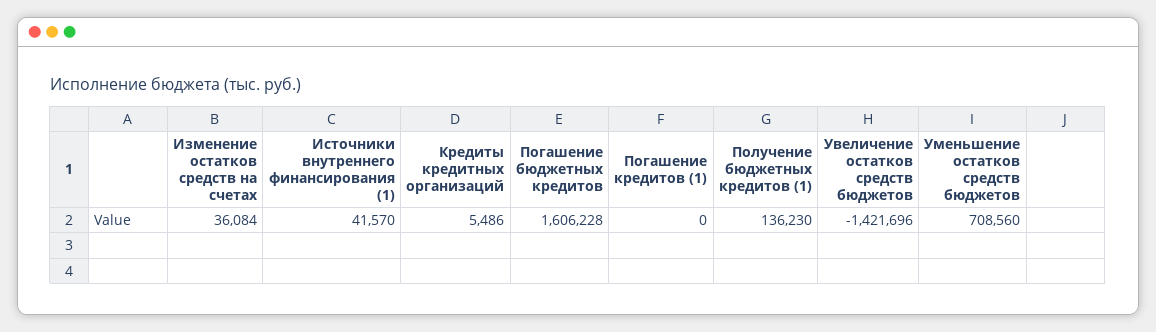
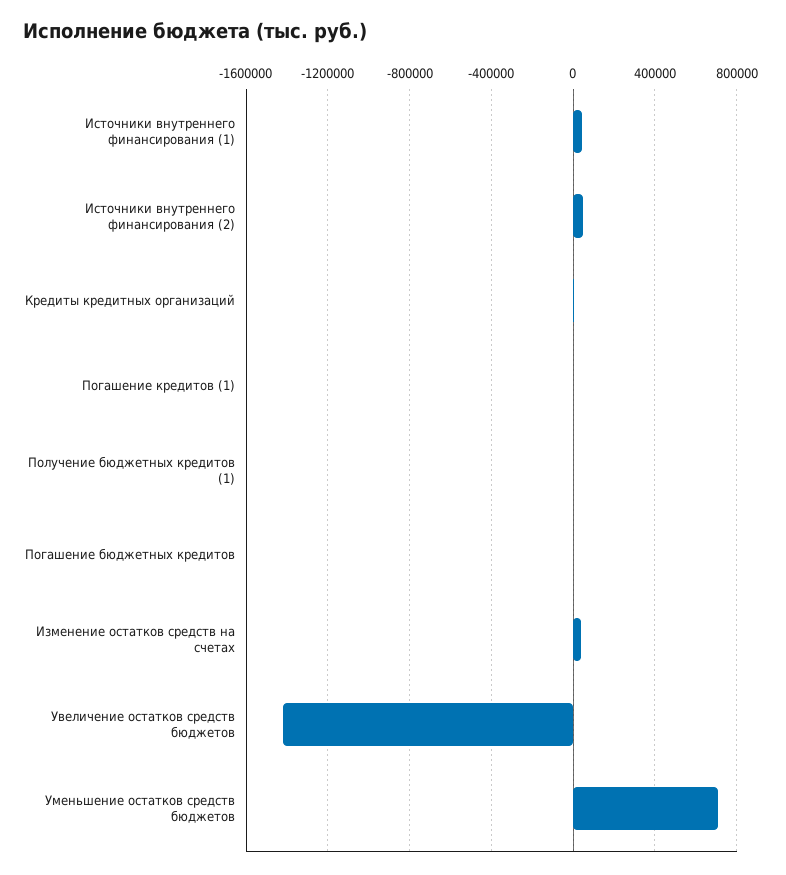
Погашение бюджетных кредитов: 1606228 -> 0
Получение бюджетных кредитов (1): 136230 -> 0
Источники внутреннего финансирования (2): none -> 50000

